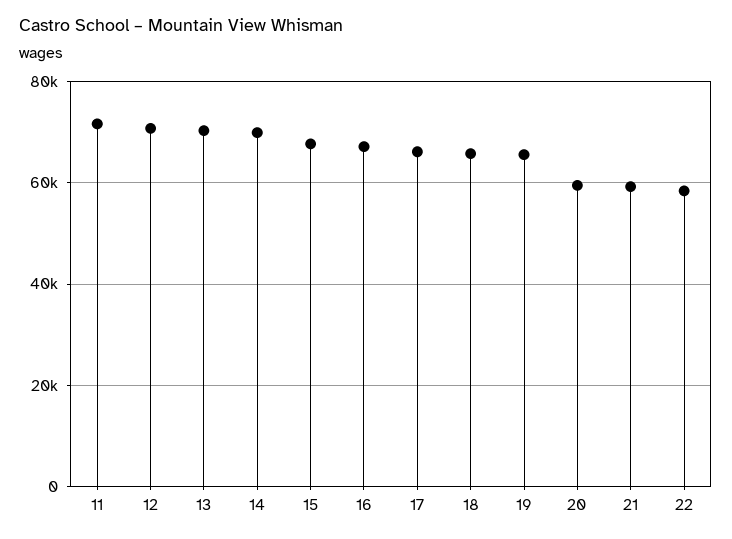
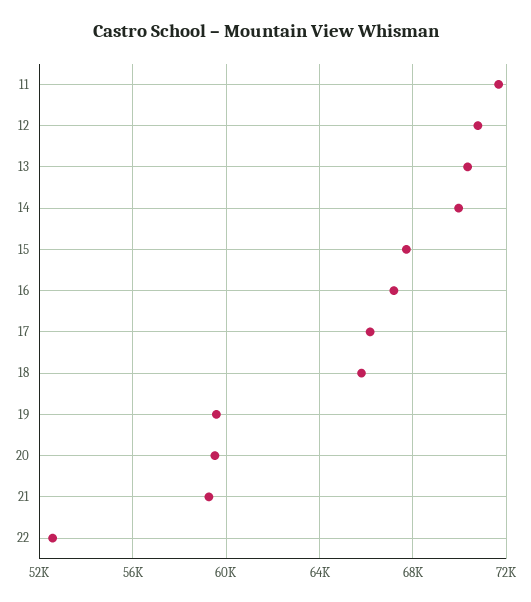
19: 66000 -> 59500
22: 58000 -> 52500

